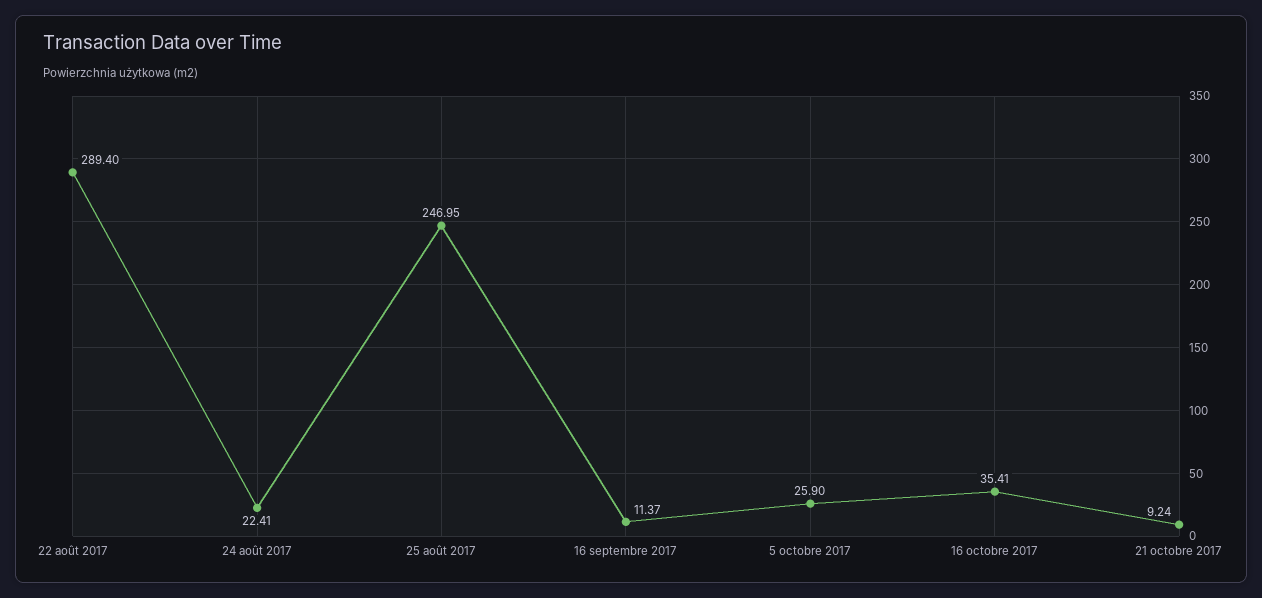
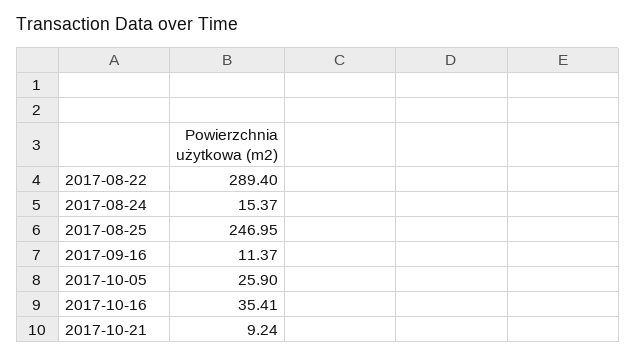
24 août 2017: 22.41 -> 15.37

